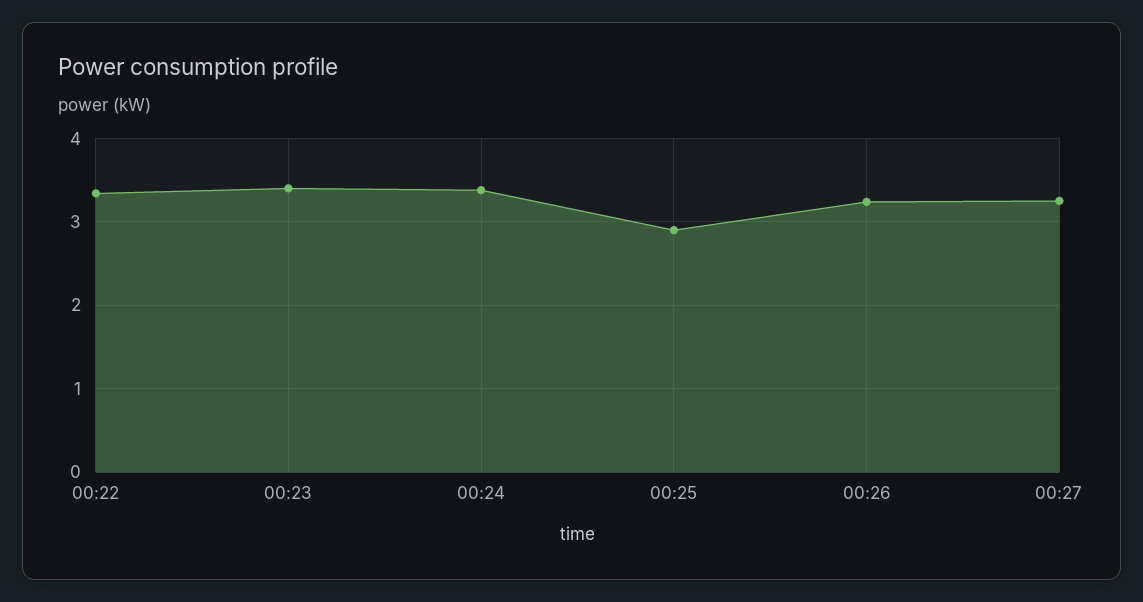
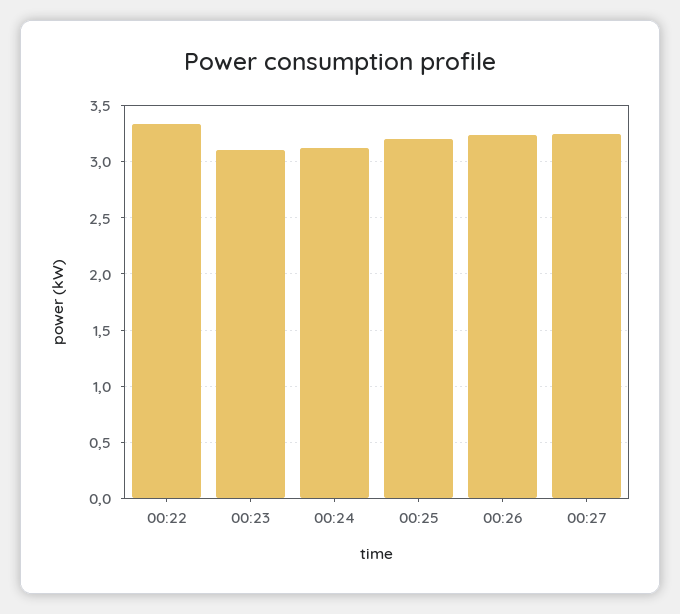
00:23: 3.4 -> 3.1
00:24: 3.4 -> 3.1
00:25: 2.9 -> 3.2

